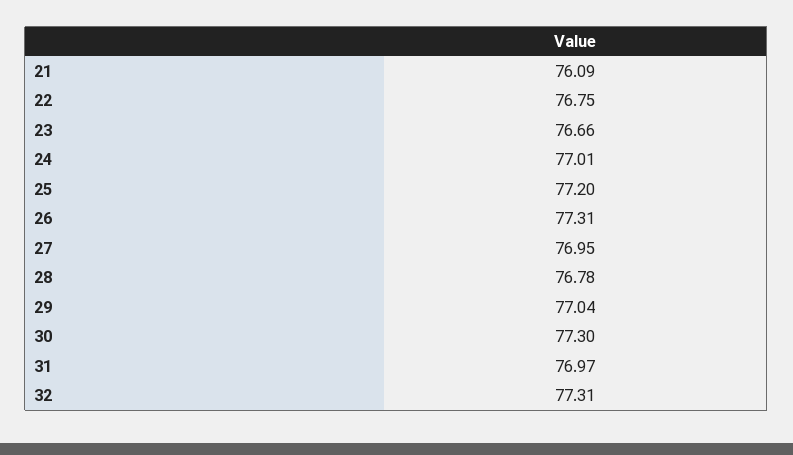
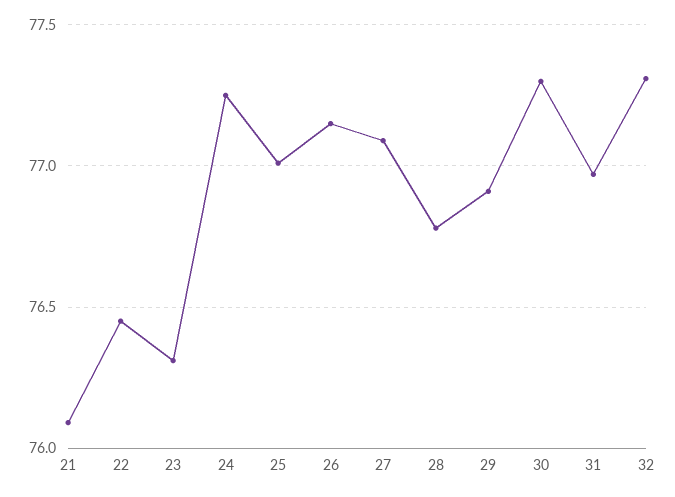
22: 76.75 -> 76.45
23: 76.66 -> 76.3
24: 77.01 -> 77.25
25: 77.2 -> 77
26: 77.31 -> 77.15
27: 76.95 -> 77.1
29: 77.04 -> 76.9

